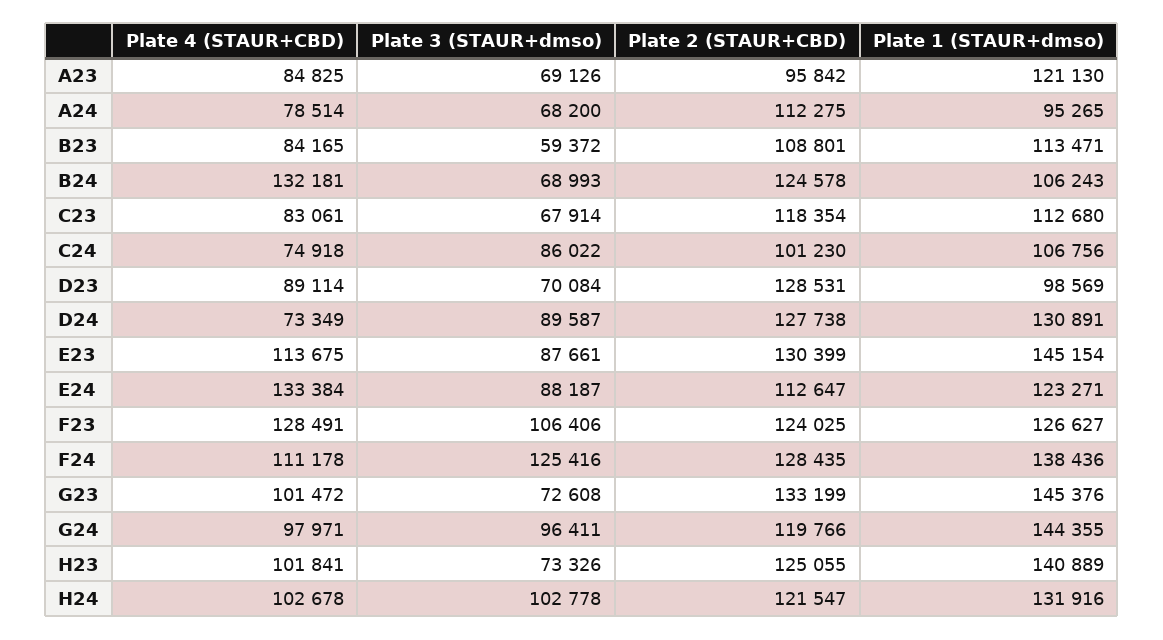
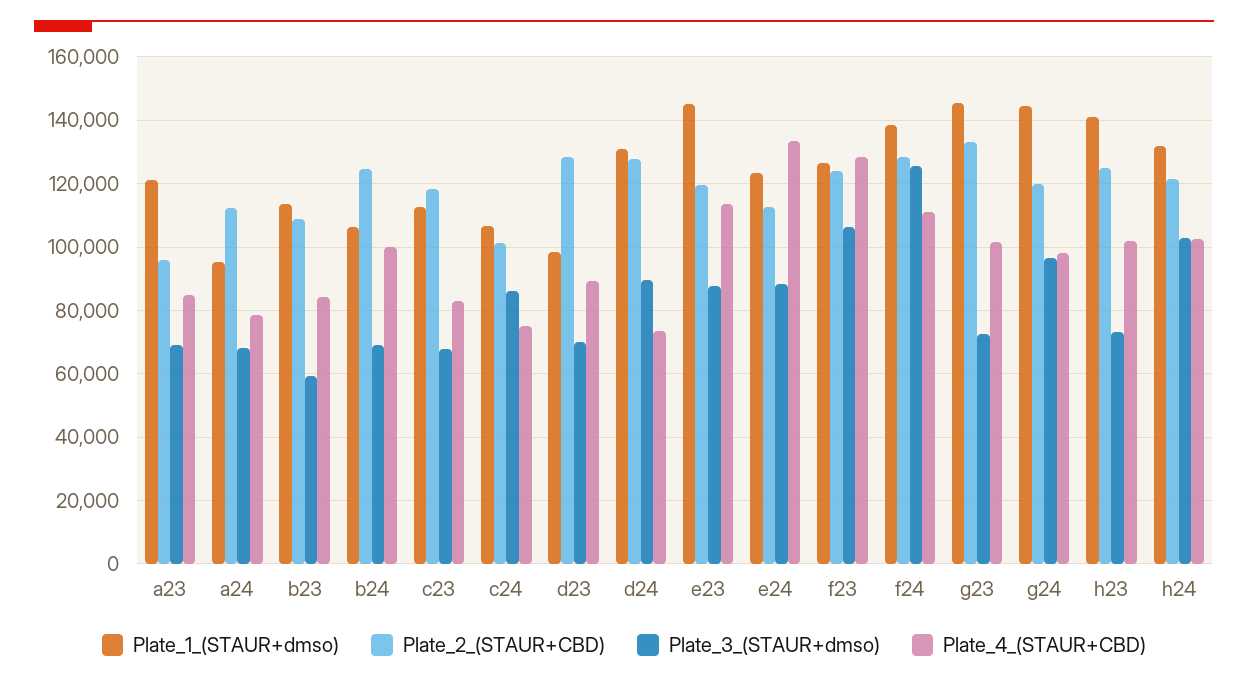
Plate 4 (STAUR+CBD), B24: 132181 -> 100000
Plate 2 (STAUR+CBD), E23: 130399 -> 120000

